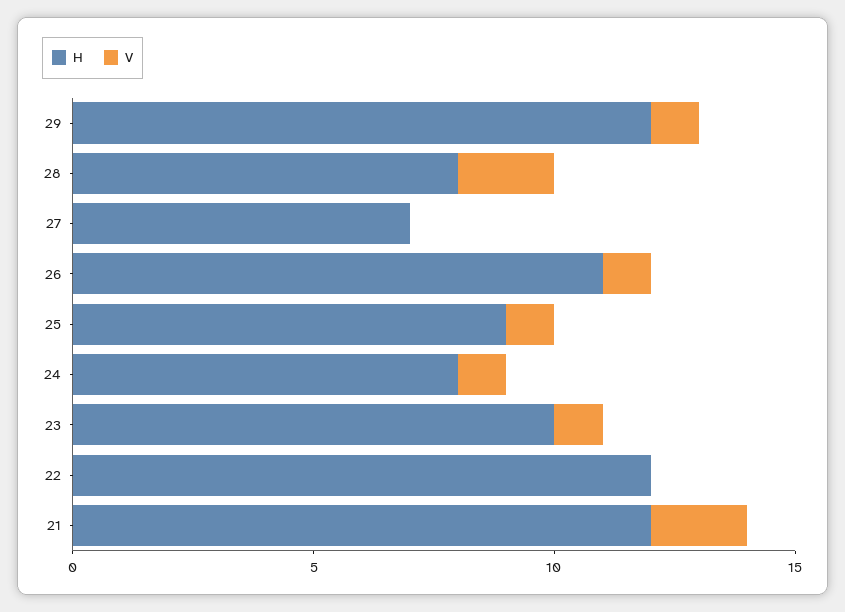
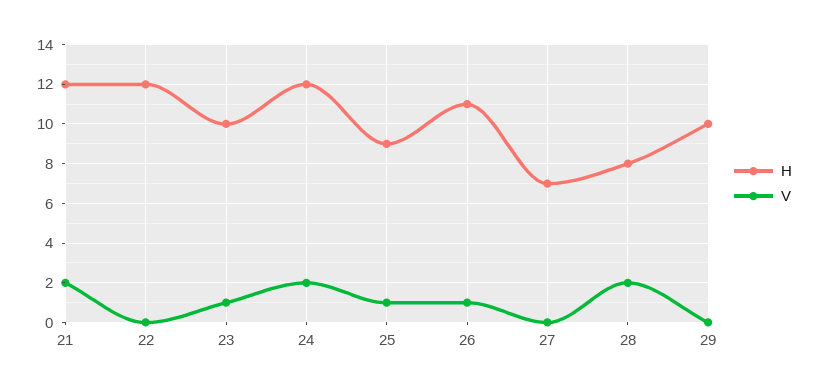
H, 29: 12 -> 10
V, 29: 1 -> 0
H, 24: 8 -> 12
V, 24: 1 -> 2

